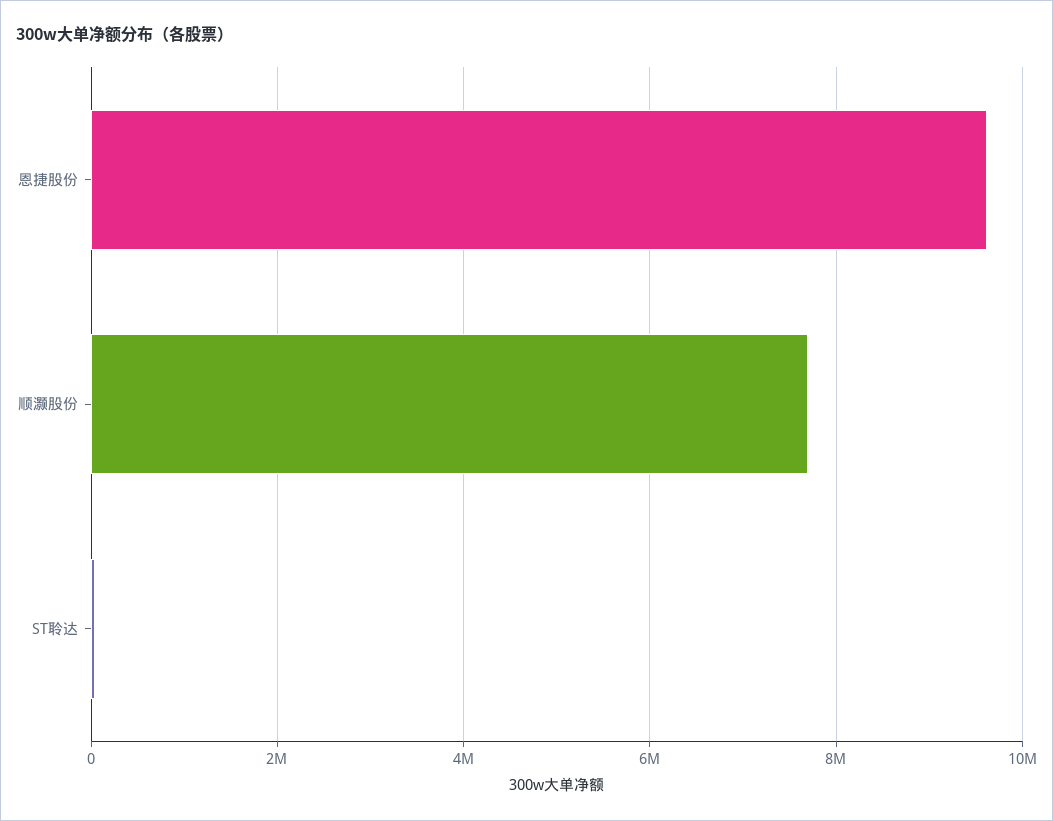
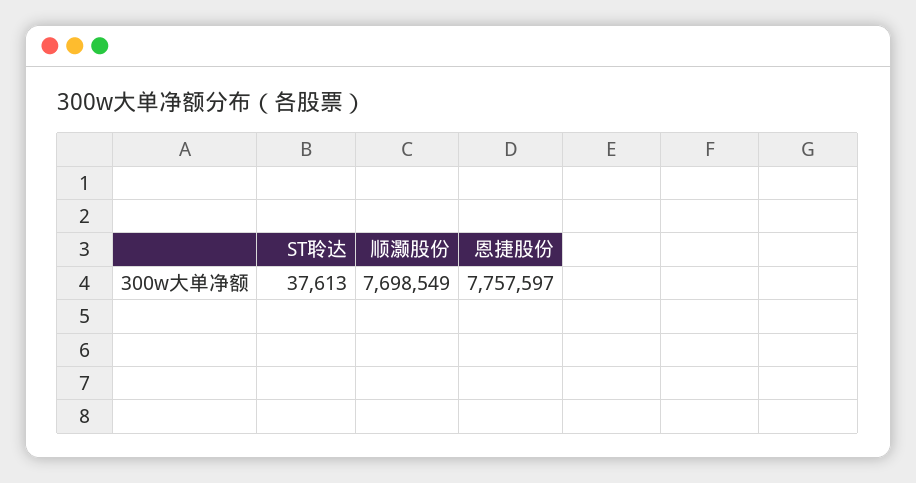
恩捷股份: 9600000 -> 7757597

